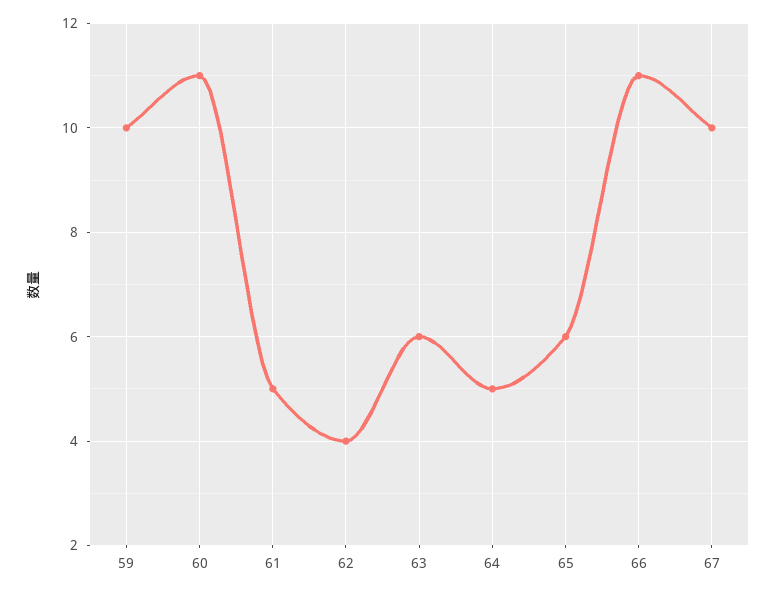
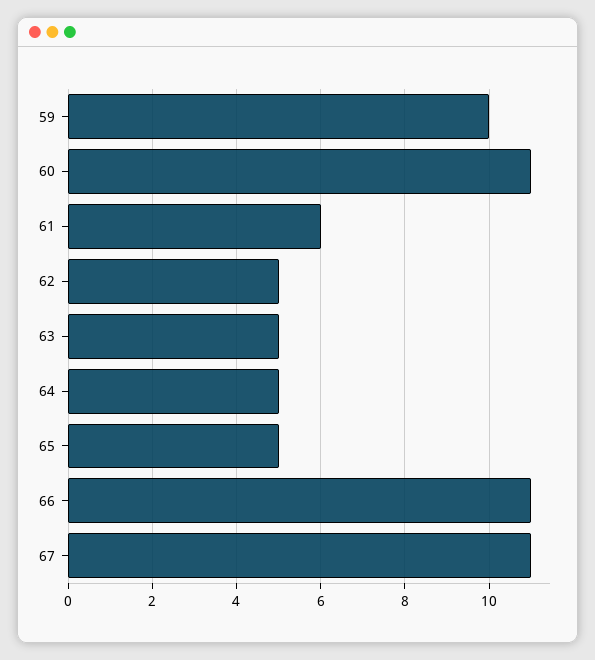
61: 5 -> 6
62: 4 -> 5
63: 6 -> 5
65: 6 -> 5
67: 10 -> 11

